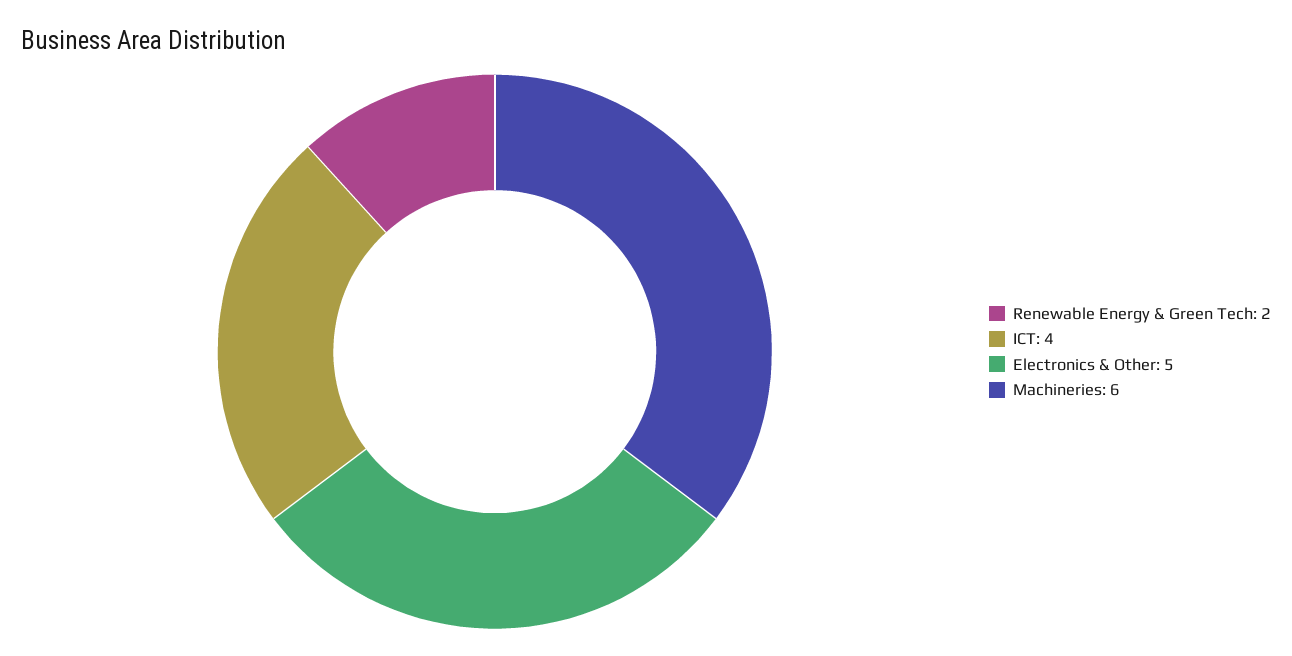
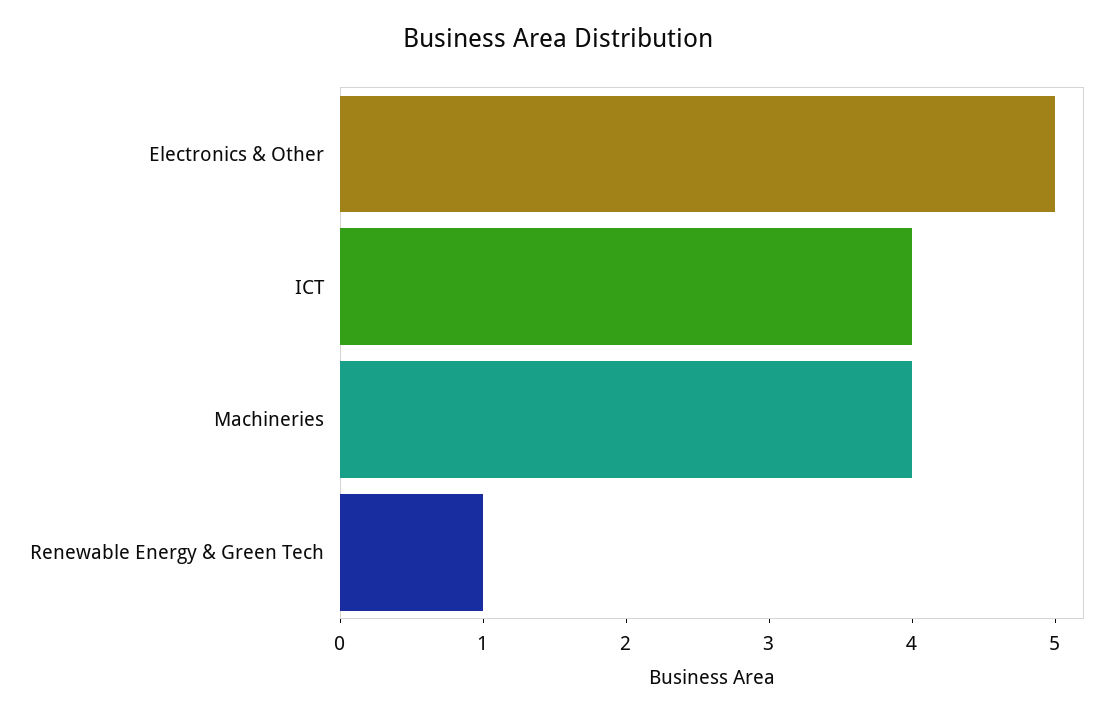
Renewable Energy & Green Tech: 2 -> 1
Machineries: 6 -> 4

